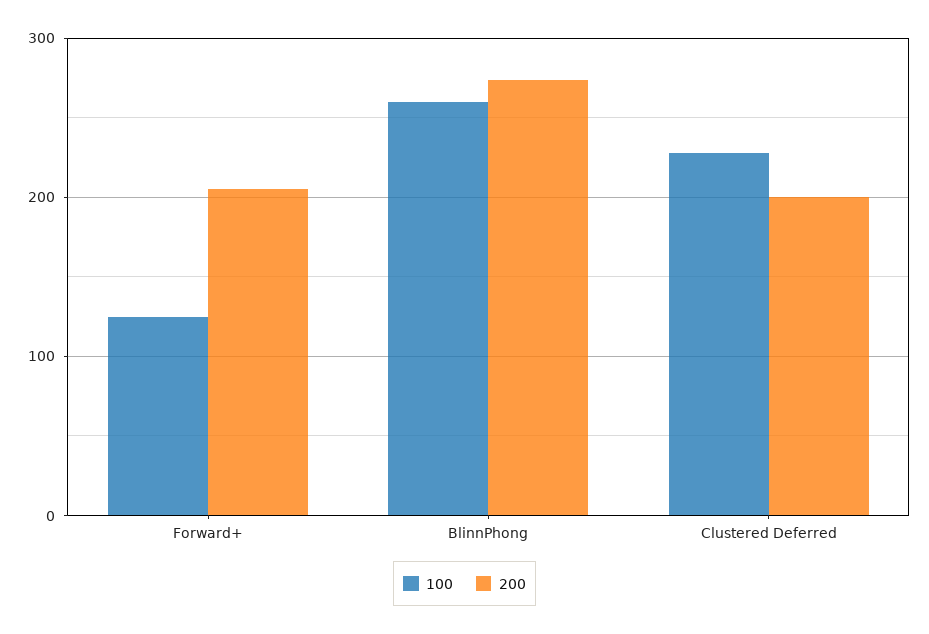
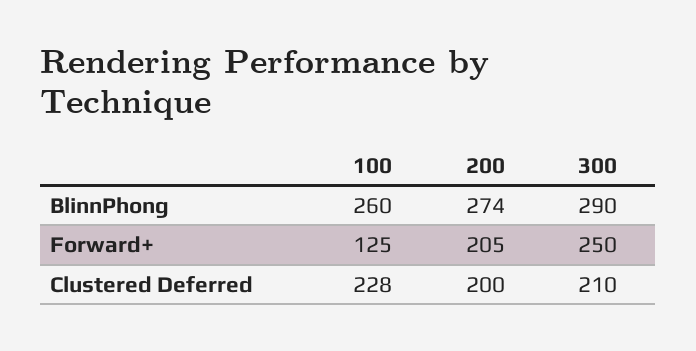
300, BlinnPhong: none -> 290
300, Forward+: none -> 250
300, Clustered Deferred: none -> 210

